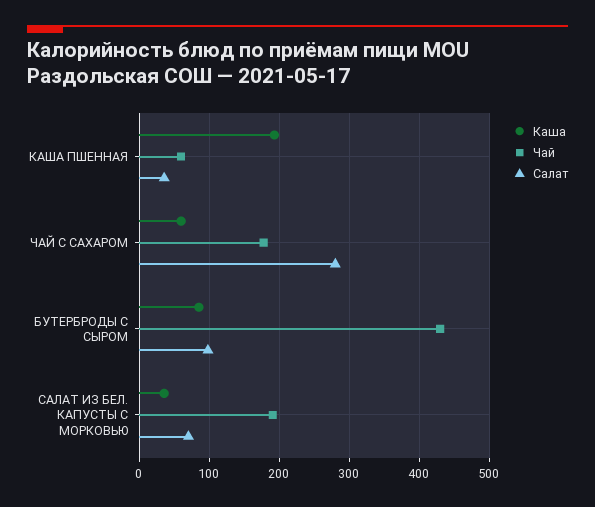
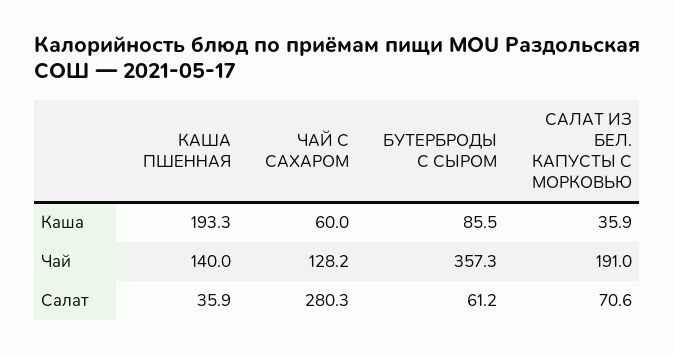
Чай, КАША ПШЕННАЯ: 60 -> 140
Чай, ЧАЙ С САХАРОМ: 180 -> 128.2
Чай, БУТЕРБРОДЫ С СЫРОМ: 430 -> 357.3
Салат, БУТЕРБРОДЫ С СЫРОМ: 100 -> 61.2

